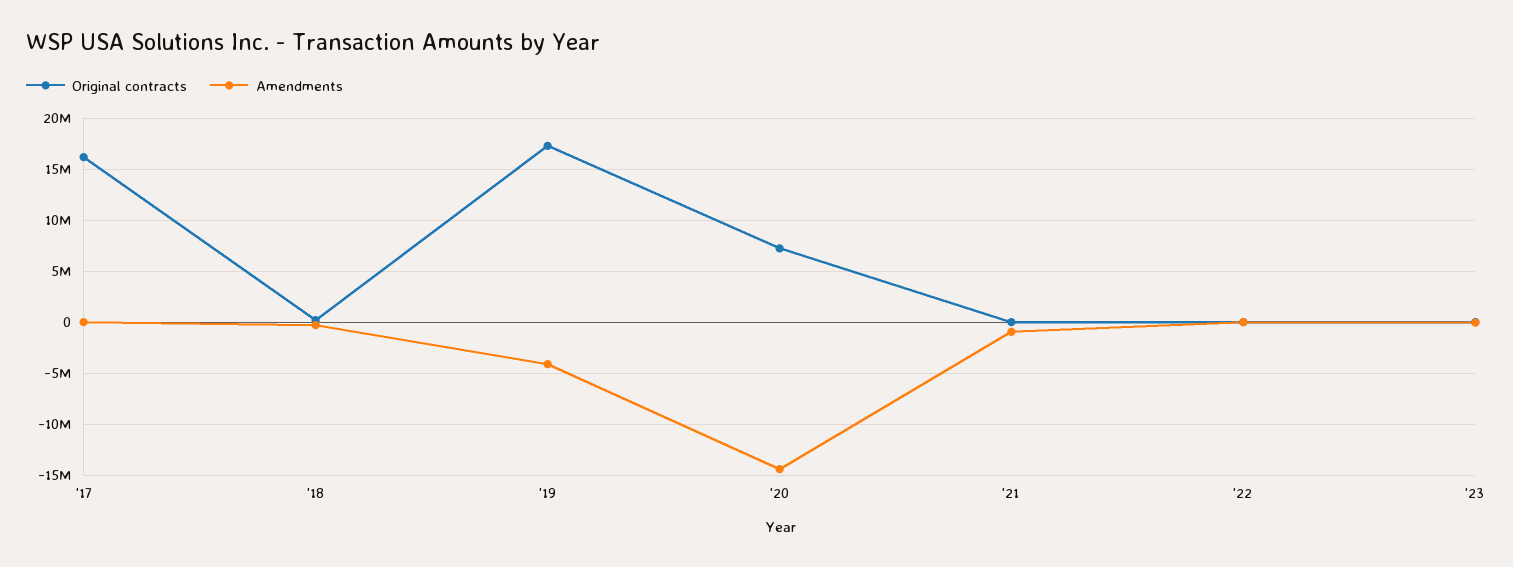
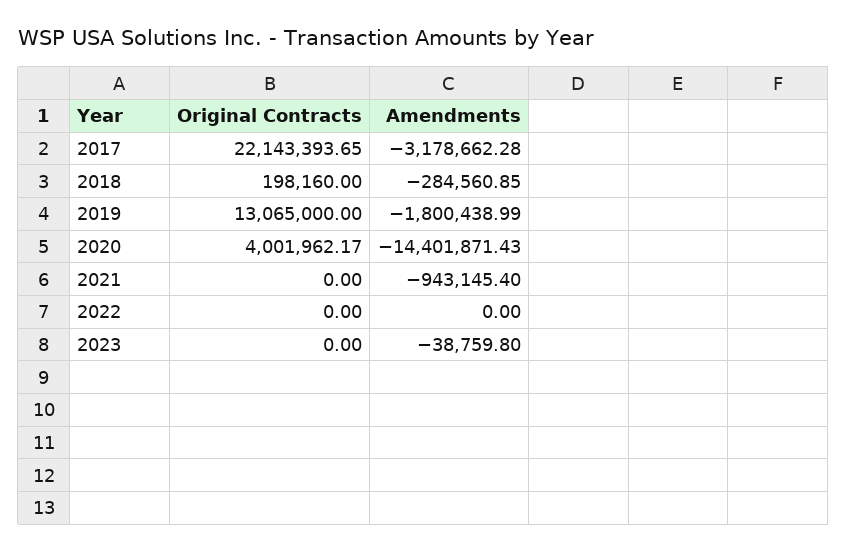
Original contracts, '17: 16000000 -> 22143393.65
Amendments, '17: 0 -> -3178662.28
Original contracts, '19: 17000000 -> 13065000
Amendments, '19: -4000000 -> -1800438.99
Original contracts, '20: 7000000 -> 4001962.17

